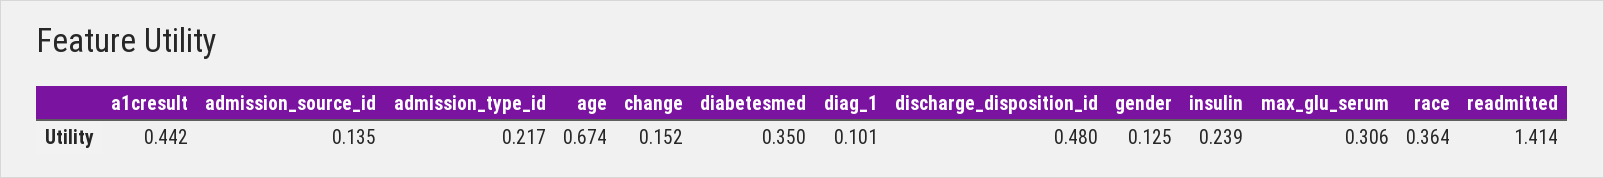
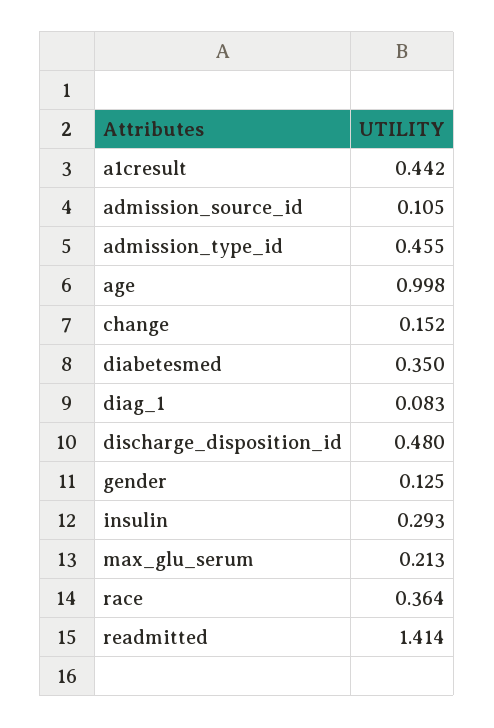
admission_source_id: 0.135 -> 0.105
admission_type_id: 0.217 -> 0.455
age: 0.674 -> 0.998
diag_1: 0.101 -> 0.083
insulin: 0.239 -> 0.293
max_glu_serum: 0.306 -> 0.213

